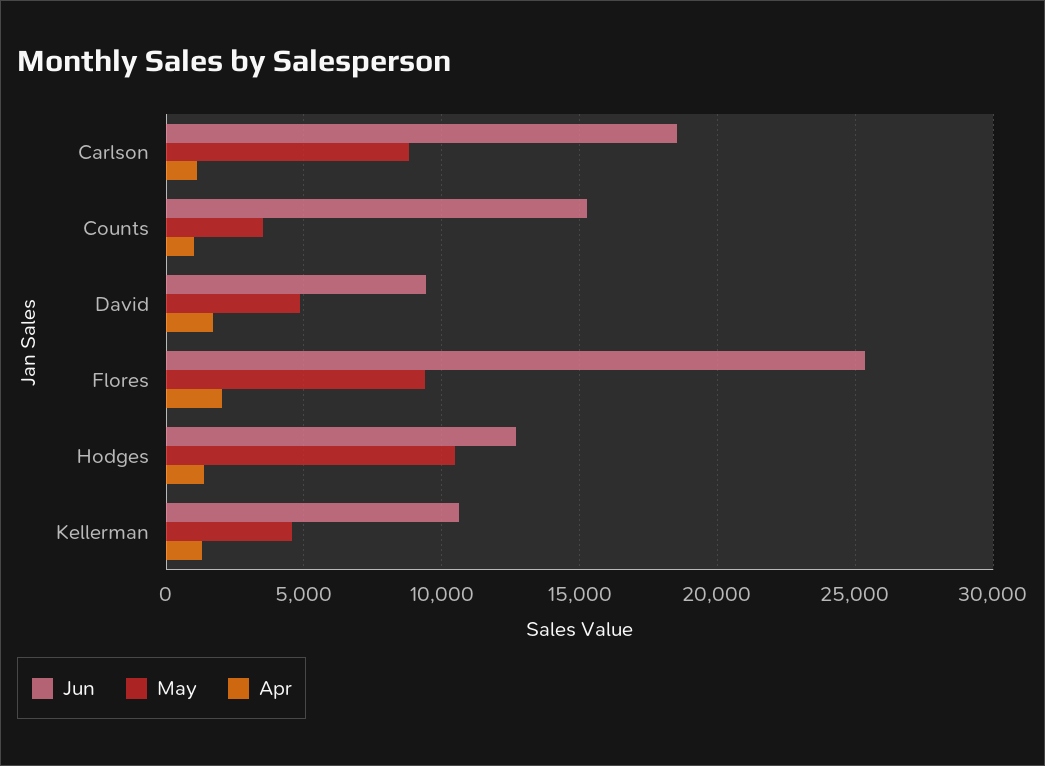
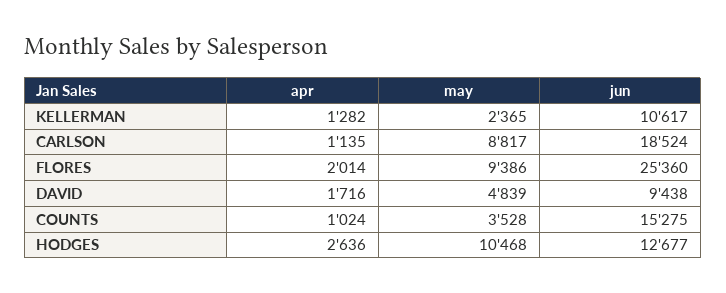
Apr, Hodges: 1500 -> 2636
May, Kellerman: 4500 -> 2365

